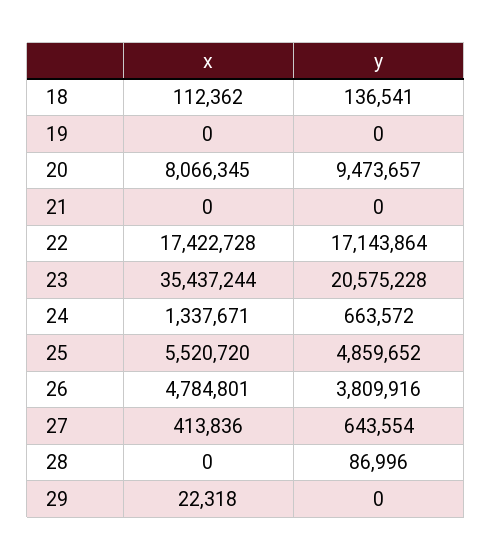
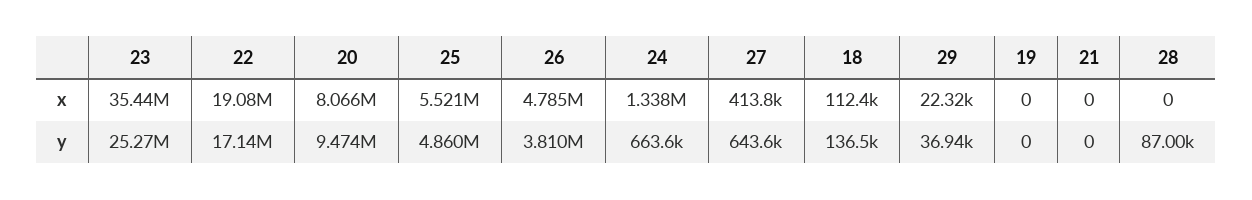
x, 22: 17422728 -> 19080000
y, 23: 20575228 -> 25270000
y, 29: 0 -> 36940

